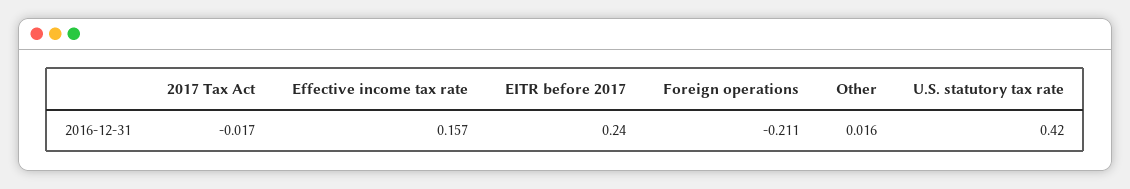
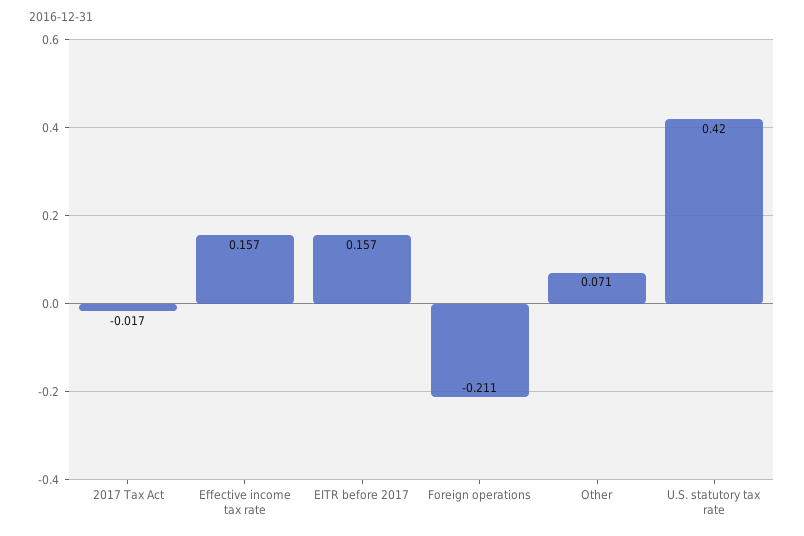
EITR before 2017: 0.24 -> 0.157
Other: 0.016 -> 0.071

